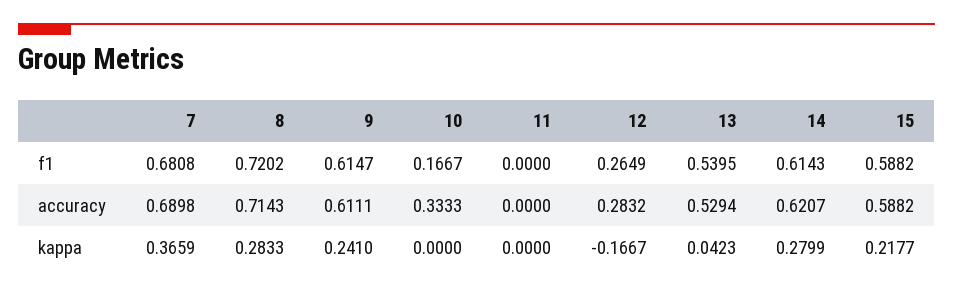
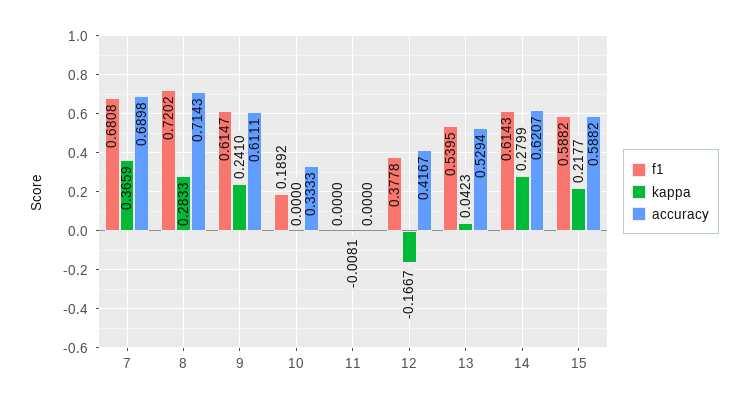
f1, 10: 0.1667 -> 0.1892
f1, 12: 0.2649 -> 0.3778
accuracy, 12: 0.2832 -> 0.4167
kappa, 11: 0 -> -0.0081

